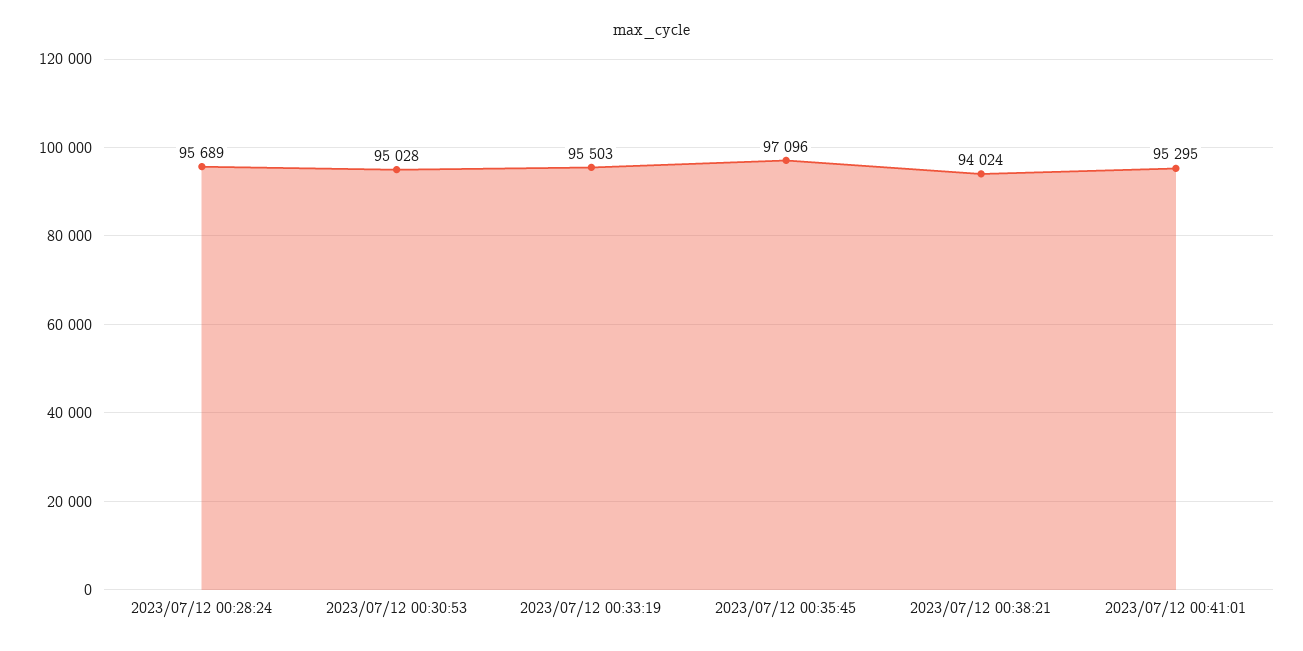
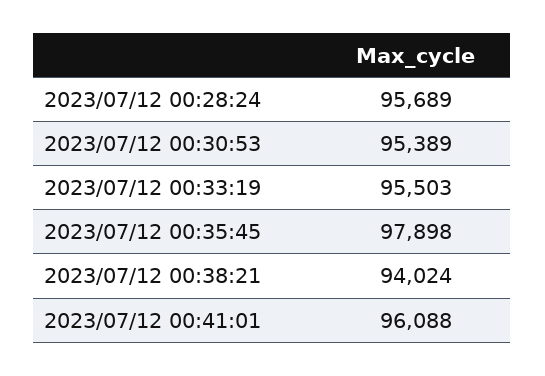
2023/07/12 00:30:53: 95028 -> 95389
2023/07/12 00:35:45: 97096 -> 97898
2023/07/12 00:41:01: 95295 -> 96088

